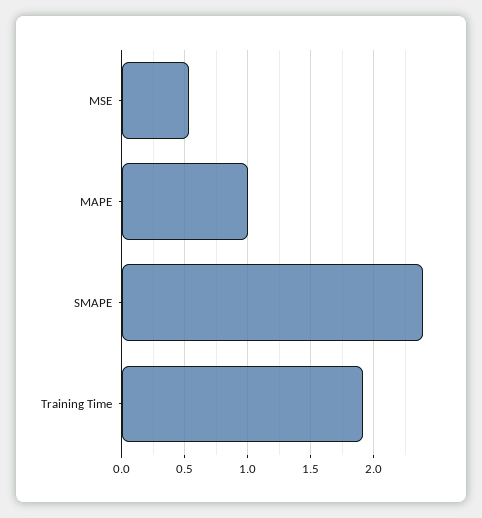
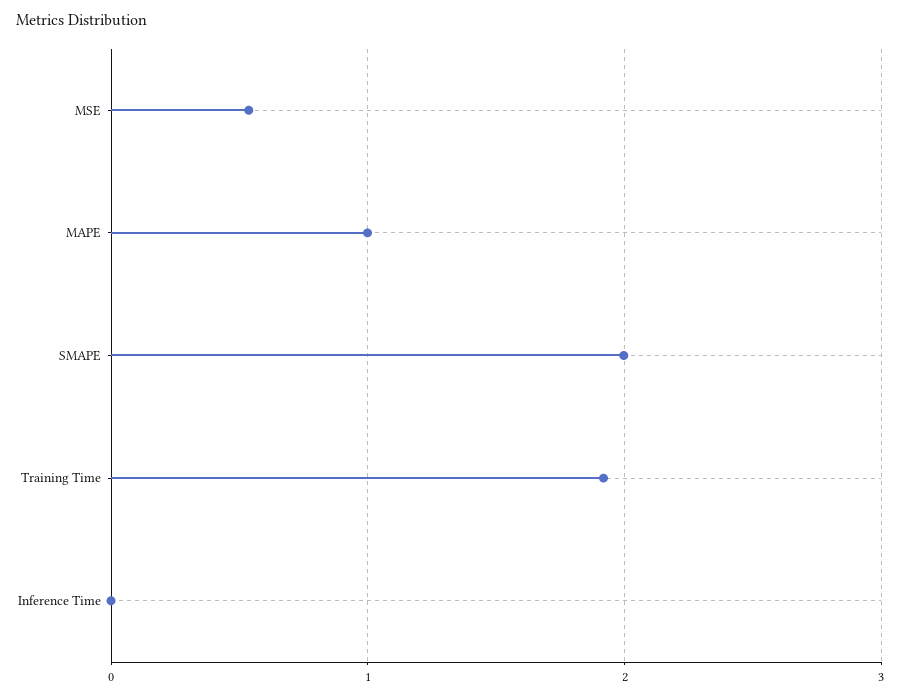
SMAPE: 2.4 -> 2
Inference Time: none -> 0

